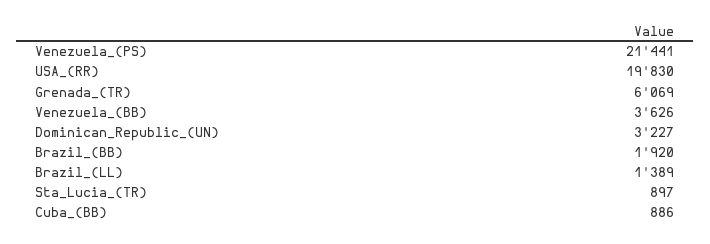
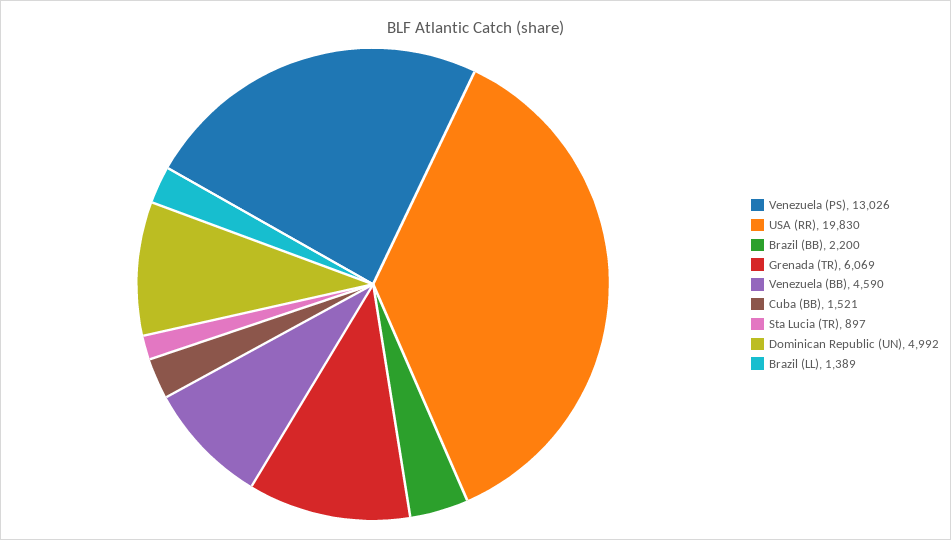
Venezuela_(PS): 21441 -> 13026
Venezuela_(BB): 3626 -> 4590
Dominican_Republic_(UN): 3227 -> 4992
Brazil_(BB): 1920 -> 2200
Cuba_(BB): 886 -> 1521

